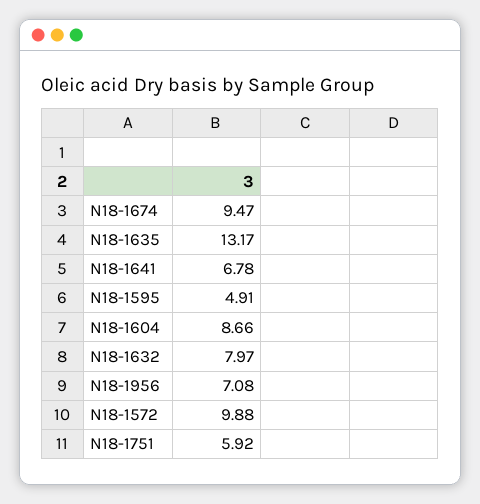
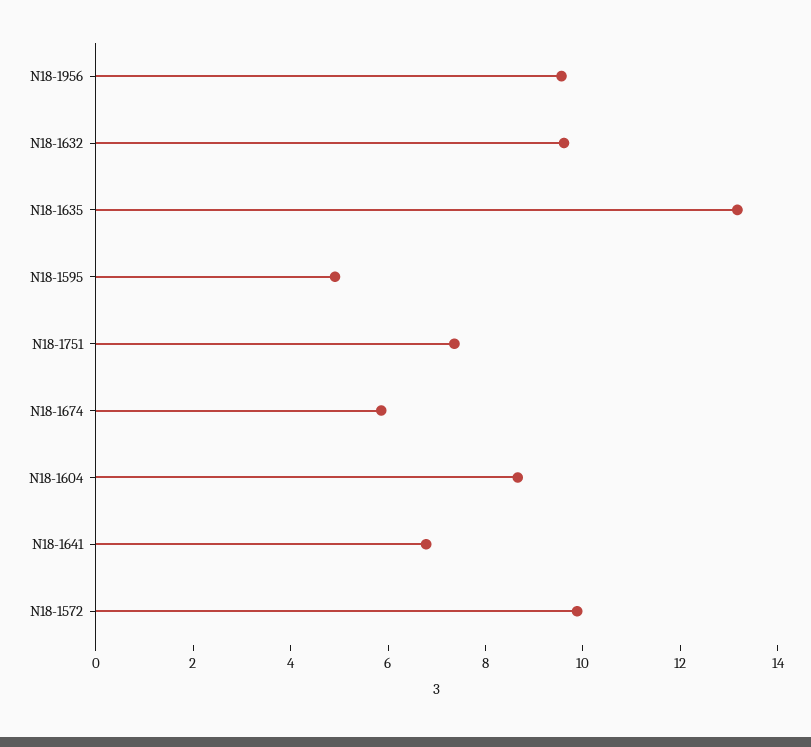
N18-1674: 9.47 -> 6
N18-1632: 7.97 -> 9.5
N18-1956: 7.08 -> 9.5
N18-1751: 5.92 -> 7.5

